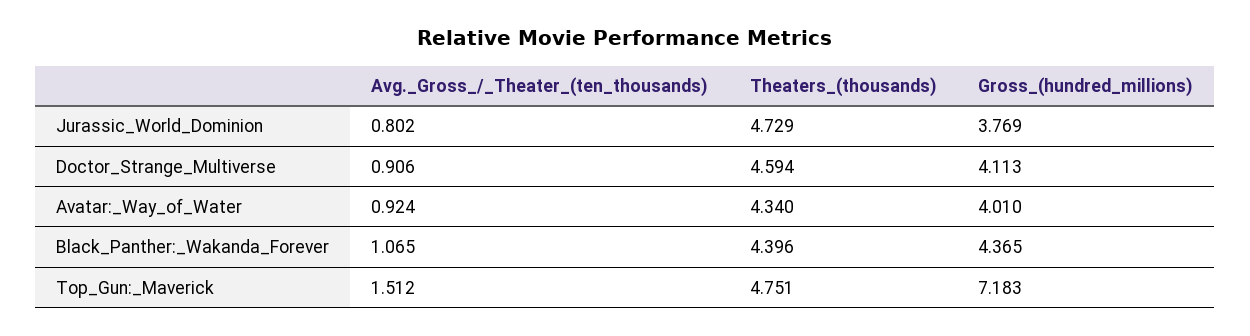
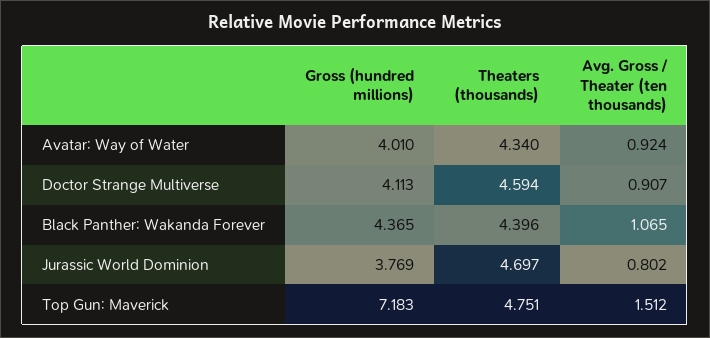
Theaters_(thousands), Jurassic_World_Dominion: 4.729 -> 4.697
Avg._Gross_/_Theater_(ten_thousands), Doctor_Strange_Multiverse: 0.906 -> 0.907

